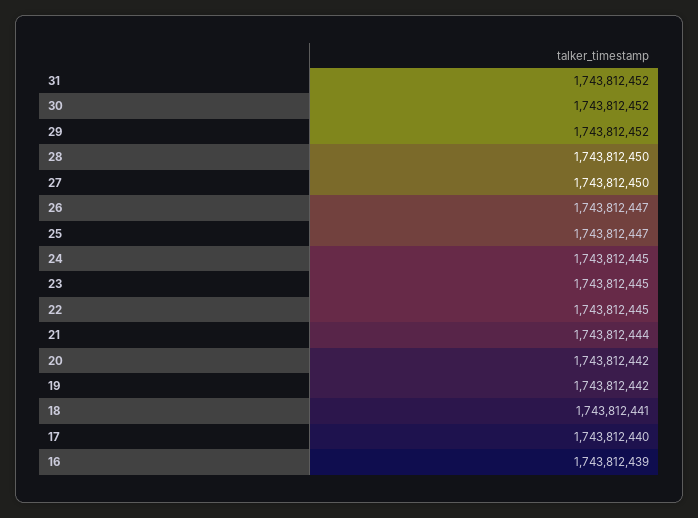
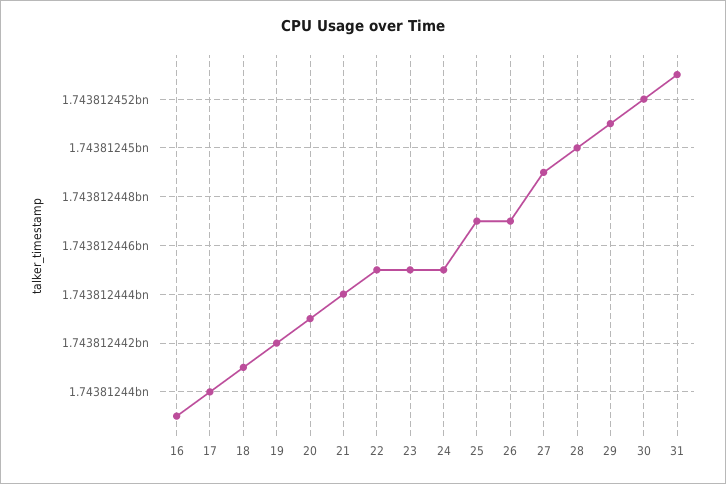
31: 1743812452 -> 1743812453
29: 1743812452 -> 1743812451
27: 1743812450 -> 1743812449
20: 1743812442 -> 1743812443

